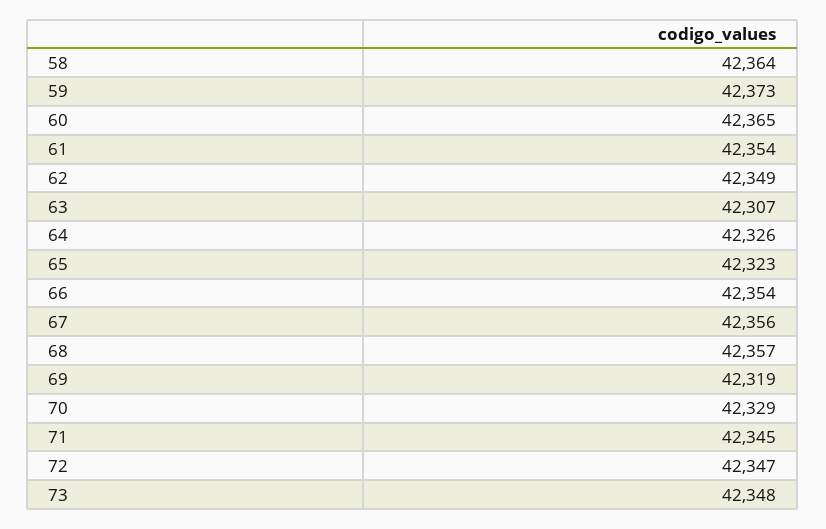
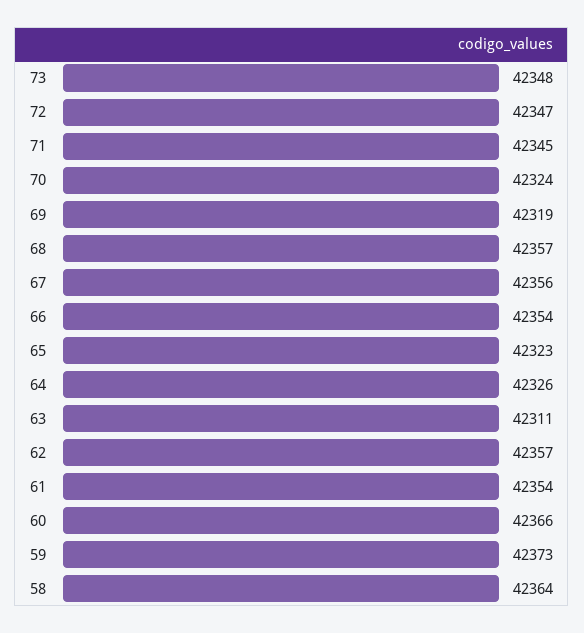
60: 42365 -> 42366
62: 42349 -> 42357
63: 42307 -> 42311
70: 42329 -> 42324

